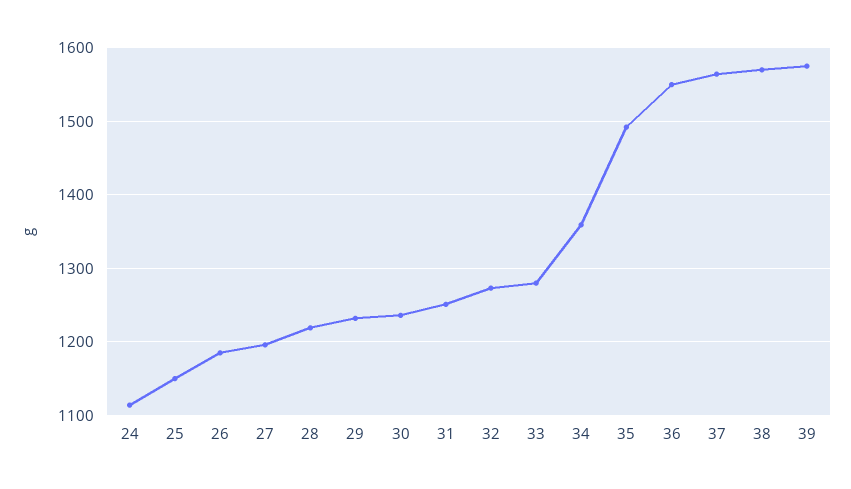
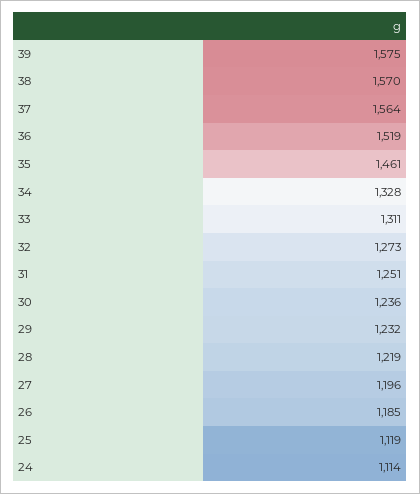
25: 1150 -> 1119
33: 1280 -> 1311
34: 1360 -> 1328
35: 1490 -> 1461
36: 1550 -> 1519

